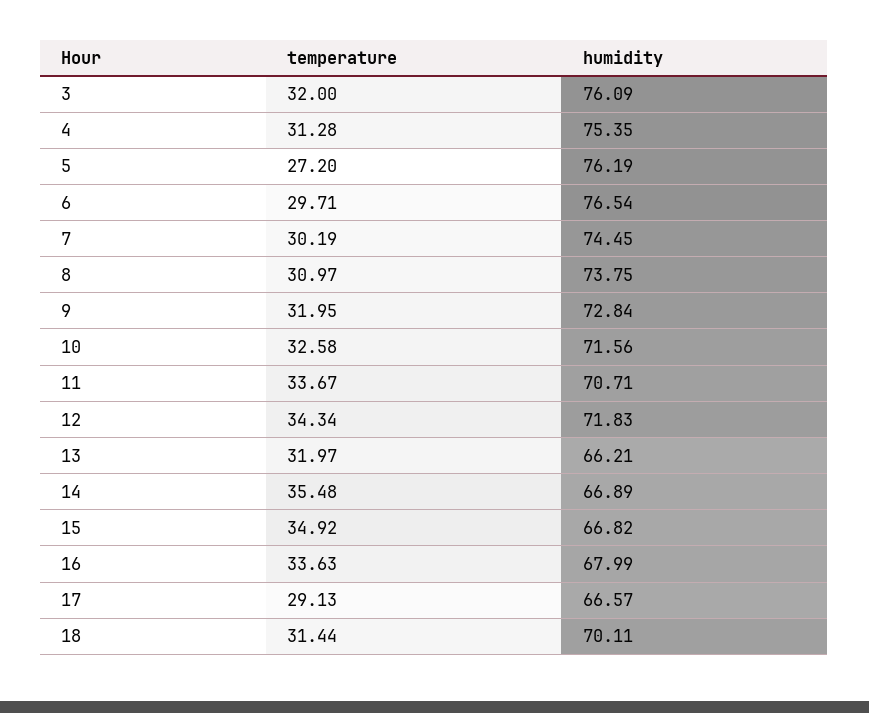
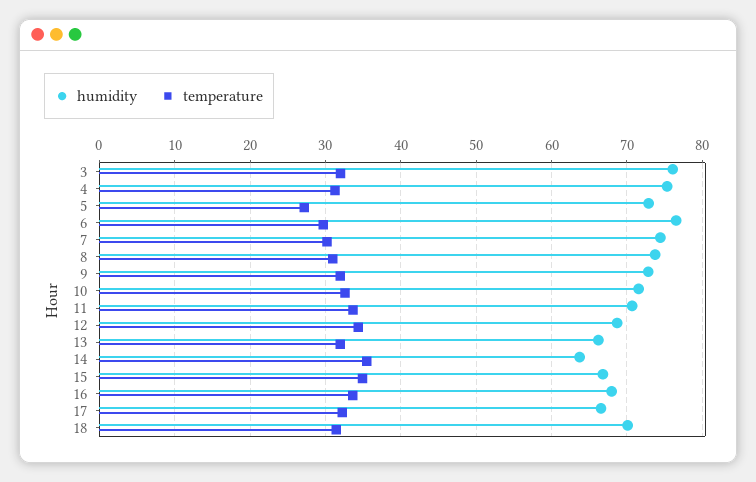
humidity, 5: 76.19 -> 73
humidity, 12: 71.83 -> 69
humidity, 14: 66.89 -> 64
temperature, 17: 29.13 -> 32

